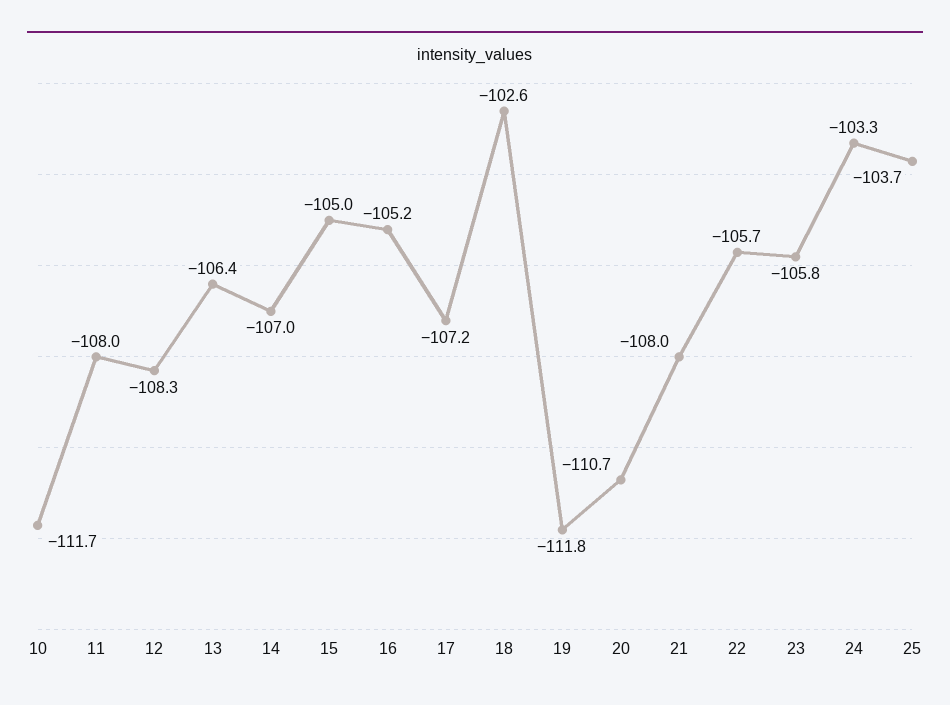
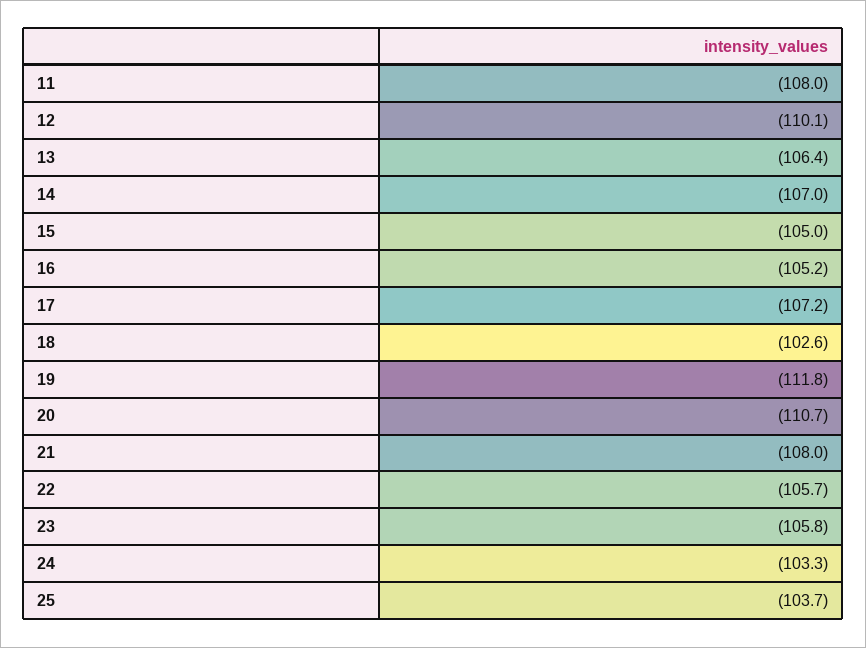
10: -111.7 -> none
12: -108.3 -> -110.1

